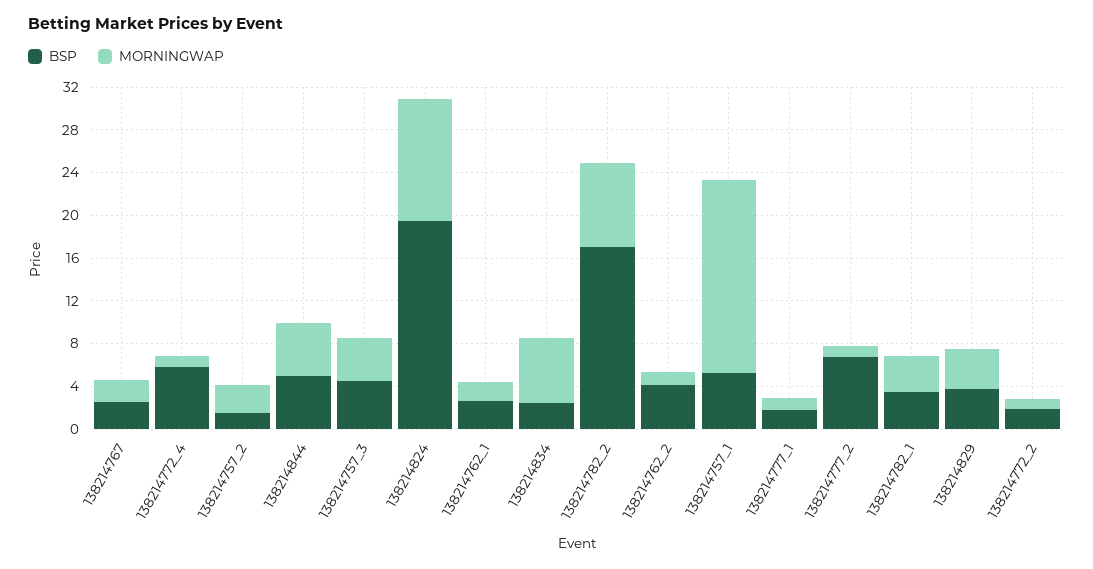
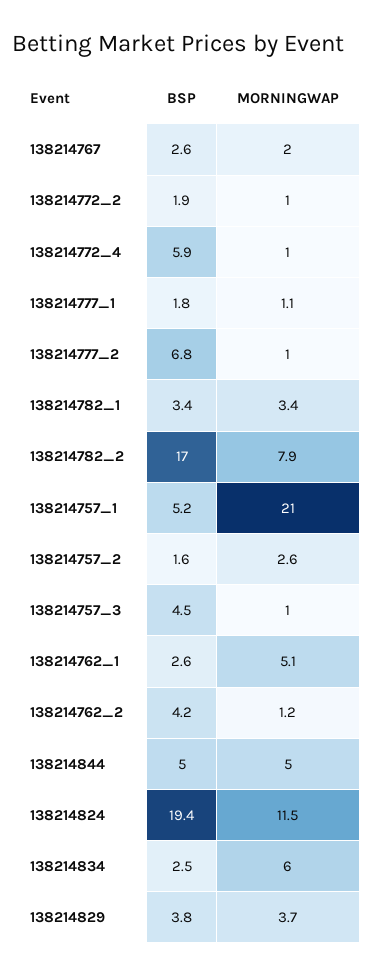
MORNINGWAP, 138214757_3: 4 -> 1
MORNINGWAP, 138214762_1: 2 -> 5.1
MORNINGWAP, 138214757_1: 18 -> 21

